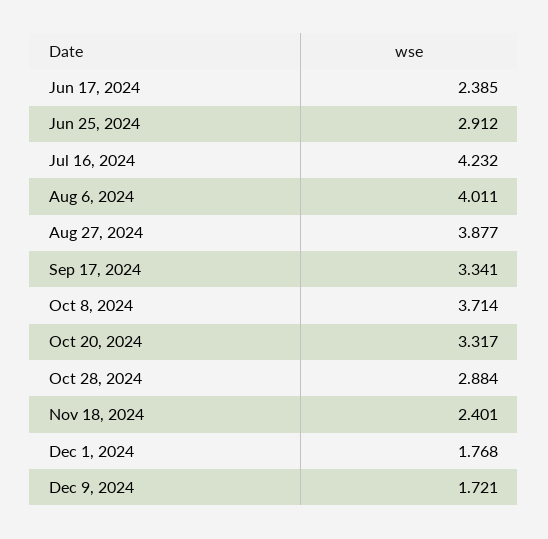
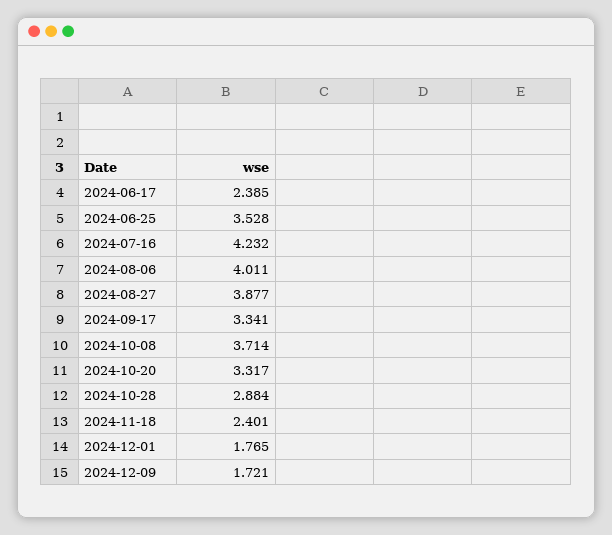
Jun 25, 2024: 2.912 -> 3.528
Dec 1, 2024: 1.768 -> 1.765

